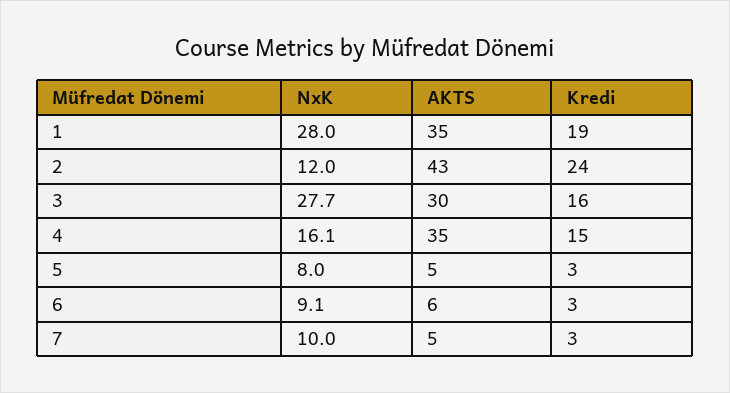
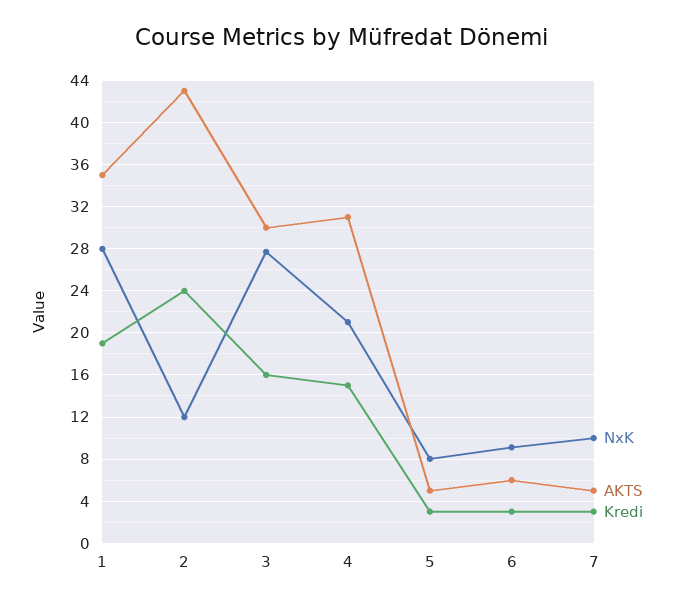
NxK, 4: 16.1 -> 21
AKTS, 4: 35 -> 31

